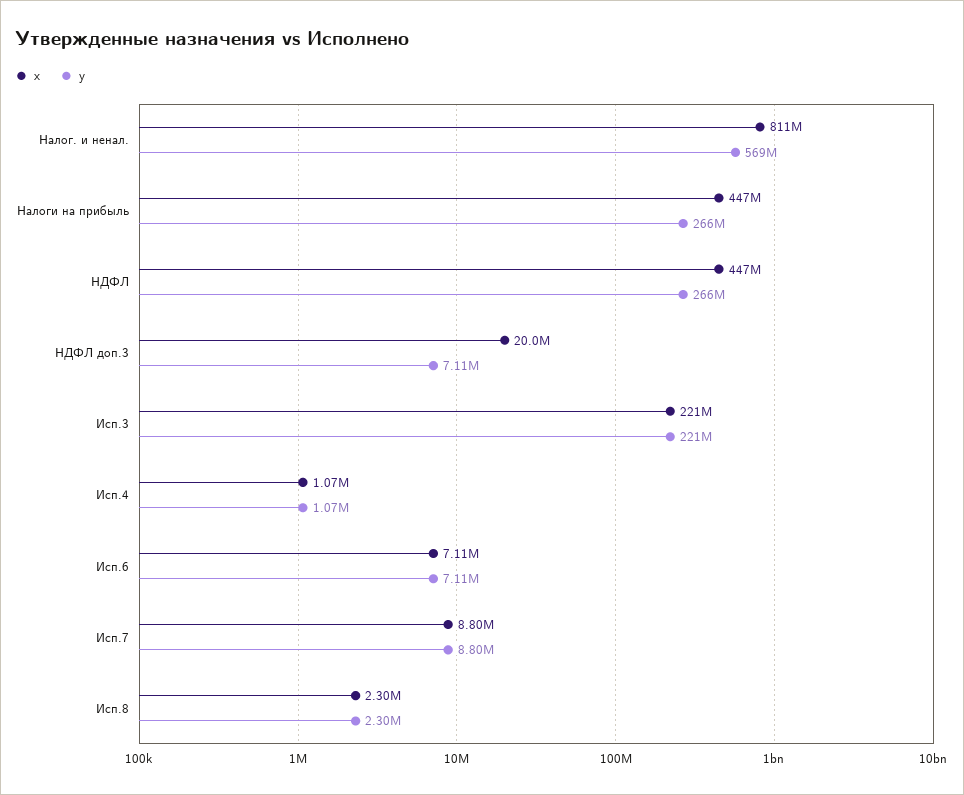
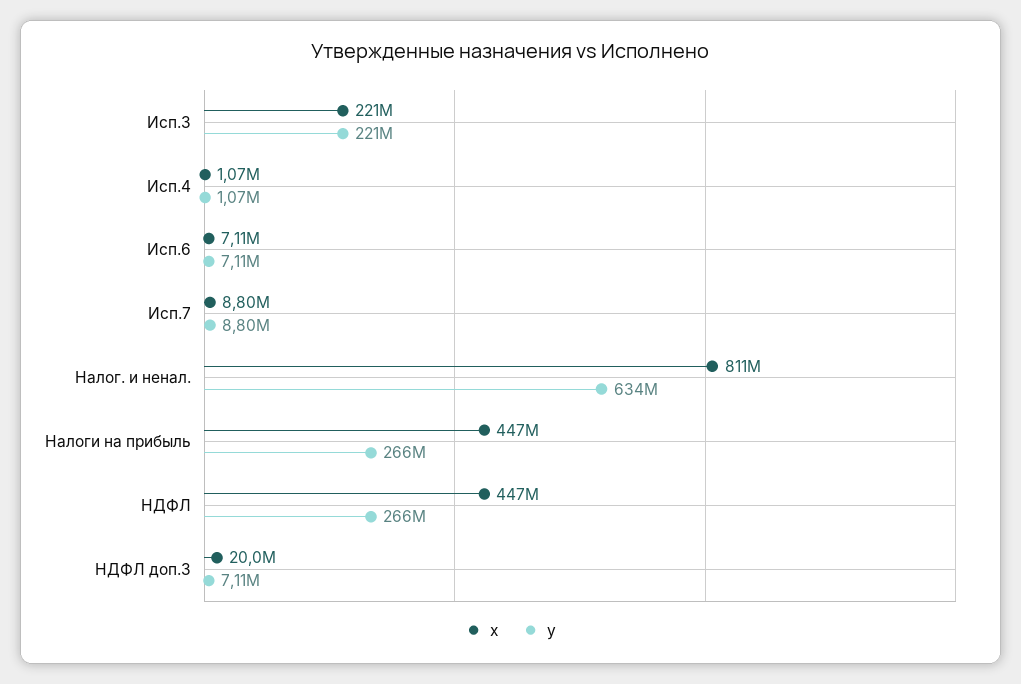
y, Налог. и ненал.: 569000000 -> 634000000
x, Исп.8: 2300000 -> none
y, Исп.8: 2300000 -> none

